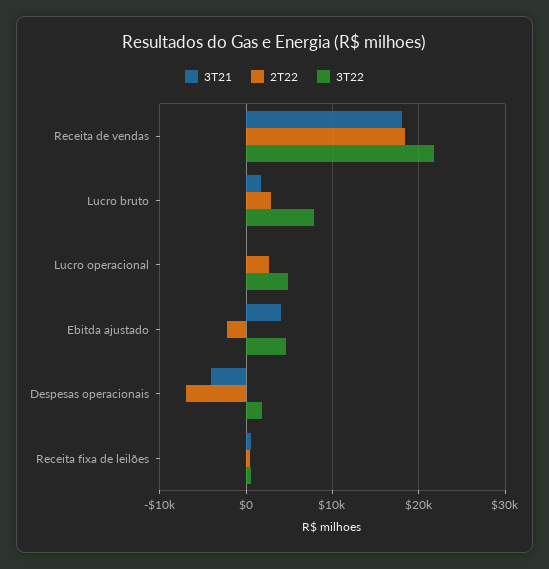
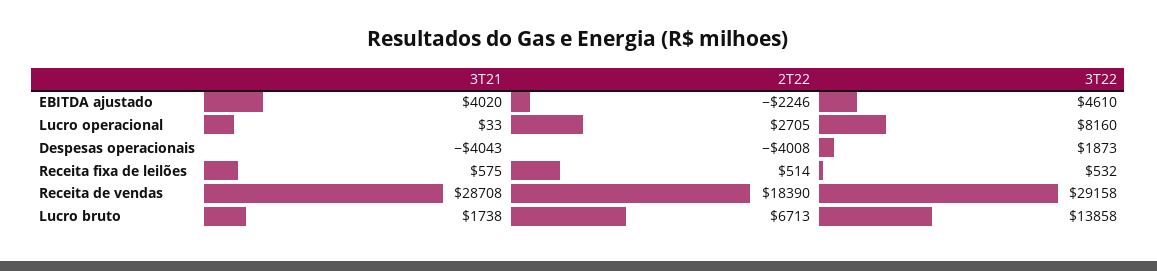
3T21, Receita de vendas: 18000 -> 28708
3T22, Receita de vendas: 22000 -> 29158
2T22, Lucro bruto: 3000 -> 6713
3T22, Lucro bruto: 8000 -> 13858
3T22, Lucro operacional: 5000 -> 8160
2T22, Despesas operacionais: -7000 -> -4008

